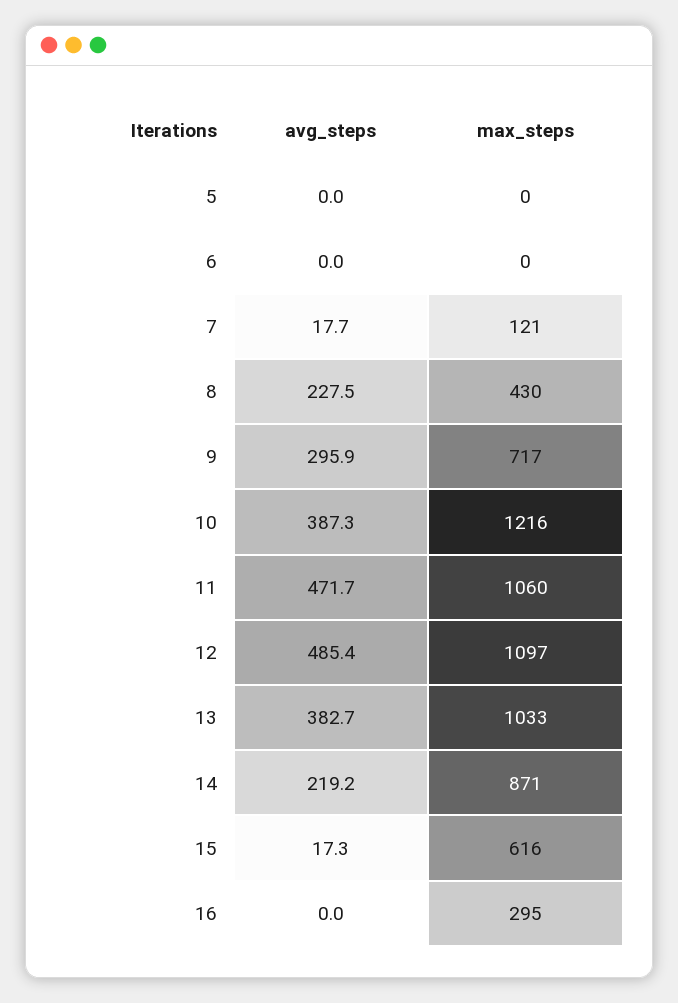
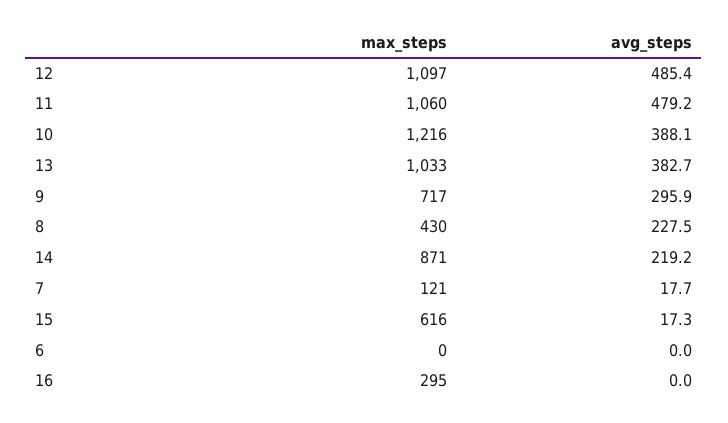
avg_steps, 5: 0 -> none
max_steps, 5: 0 -> none
avg_steps, 10: 387.3 -> 388.1
avg_steps, 11: 471.7 -> 479.2

